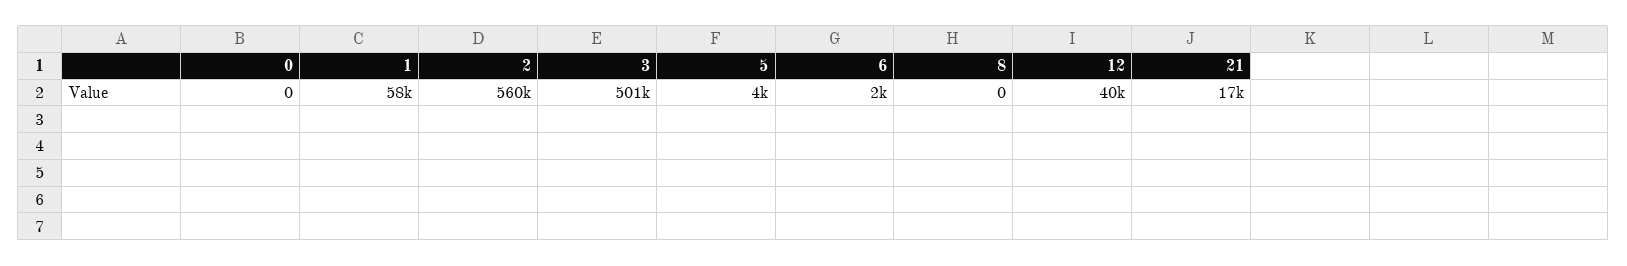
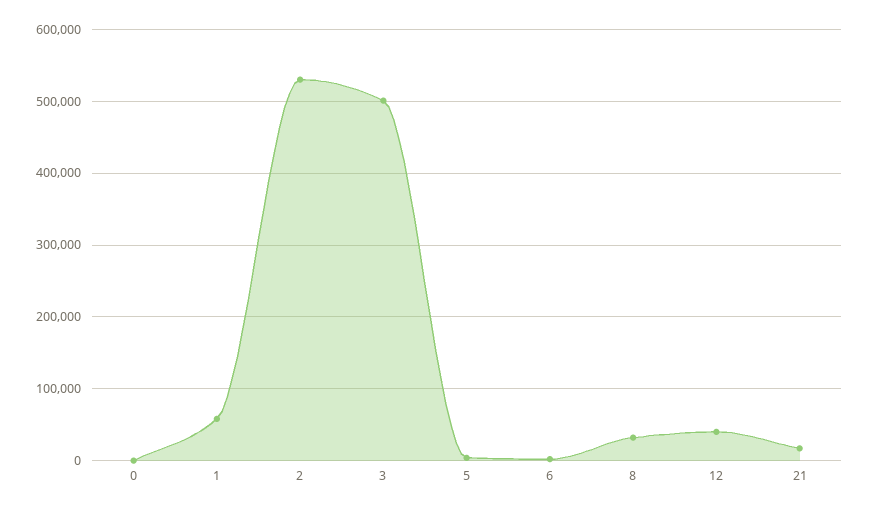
2: 560000 -> 530000
8: 0 -> 30000

